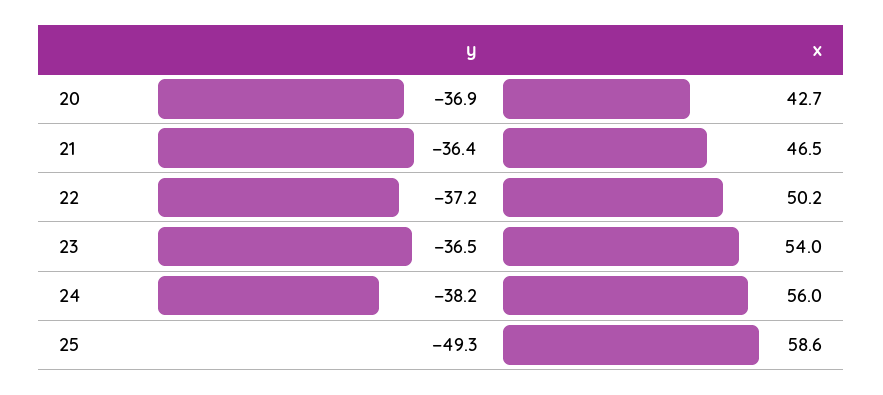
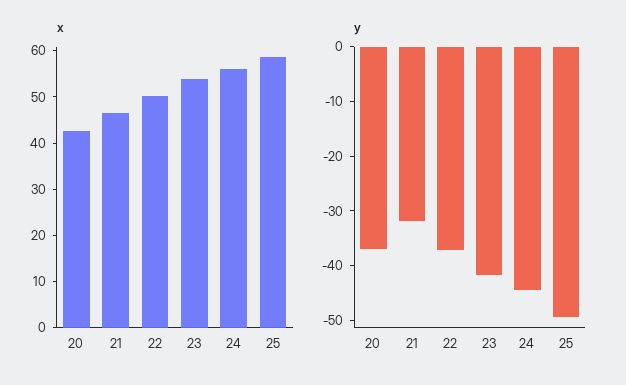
y, 21: -36.4 -> -32
y, 23: -36.5 -> -42
y, 24: -38.2 -> -44

